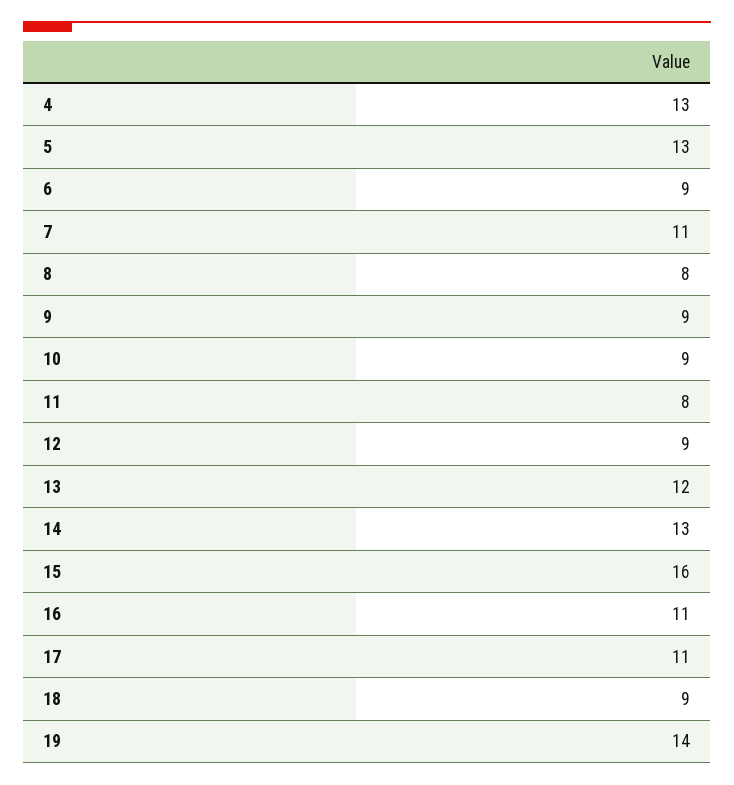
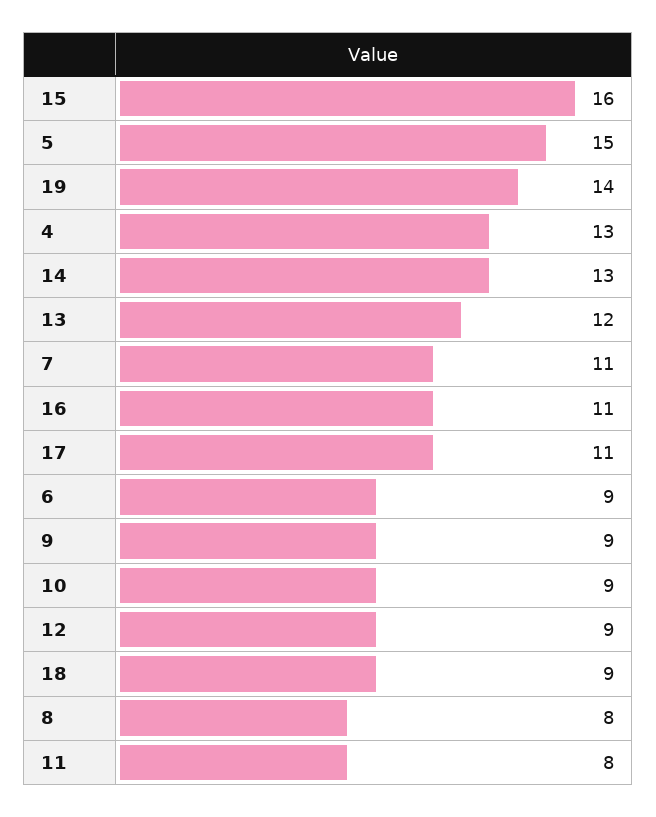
5: 13 -> 15

